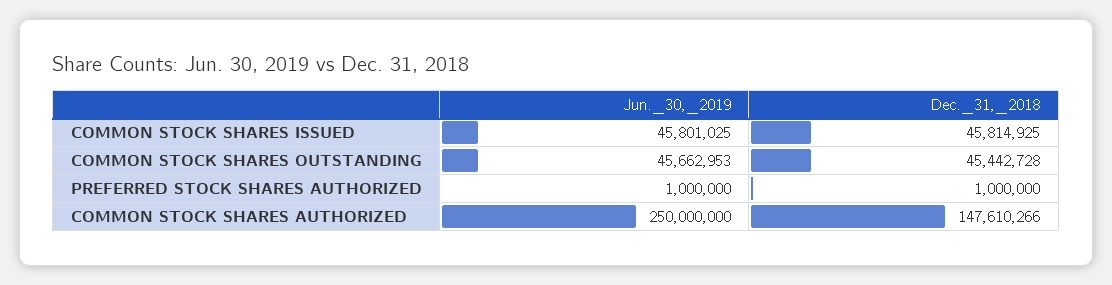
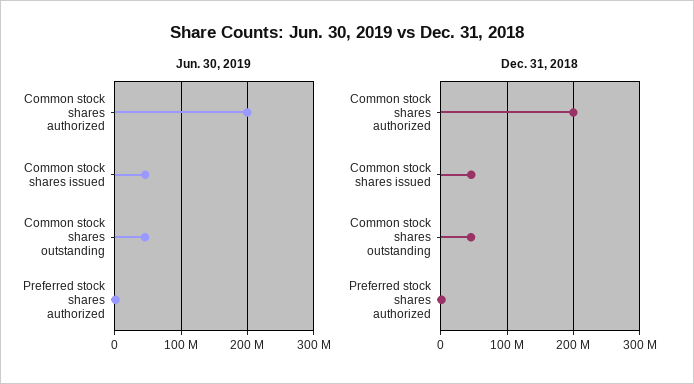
Jun._30,_2019, COMMON STOCK SHARES AUTHORIZED: 250000000 -> 200000000
Dec._31,_2018, COMMON STOCK SHARES AUTHORIZED: 147610266 -> 200000000

